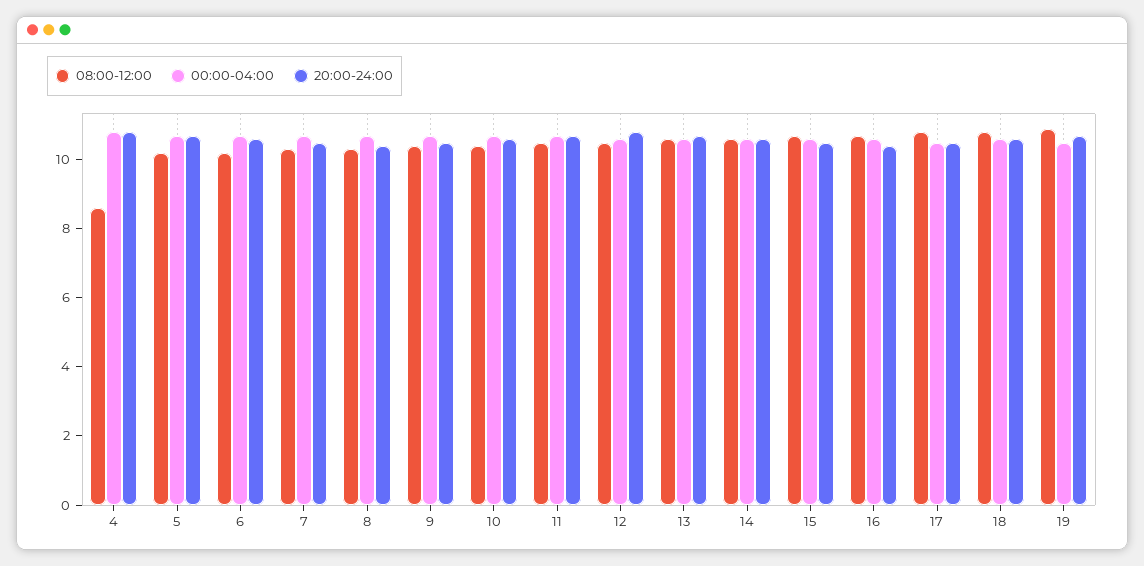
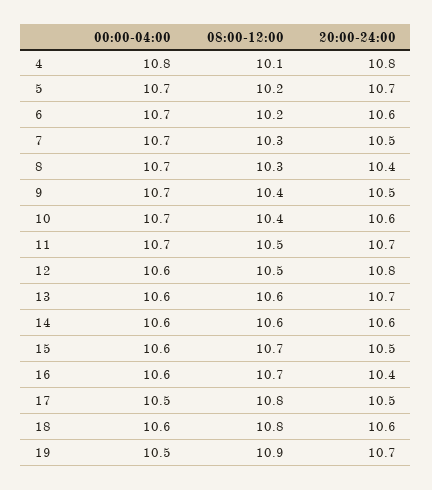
08:00-12:00, 4: 8.5 -> 10.1

